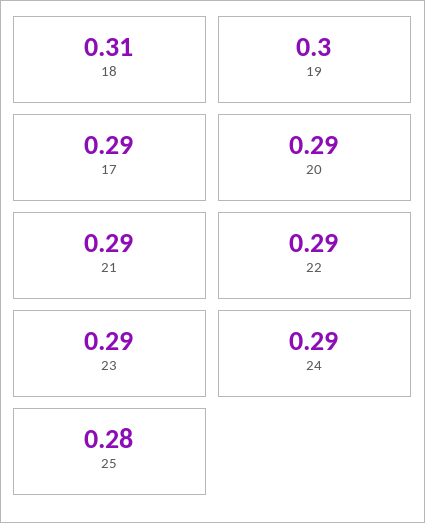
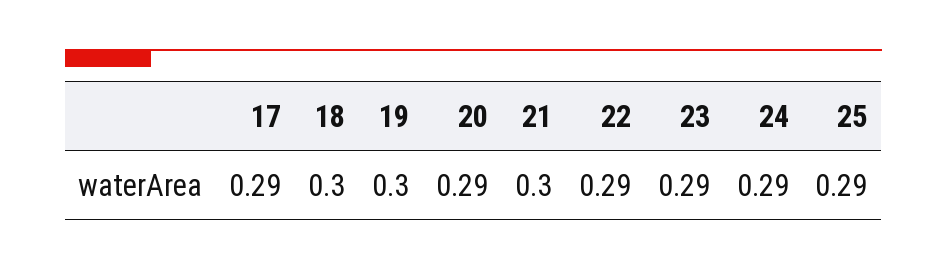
18: 0.31 -> 0.3
21: 0.29 -> 0.3
25: 0.28 -> 0.29

